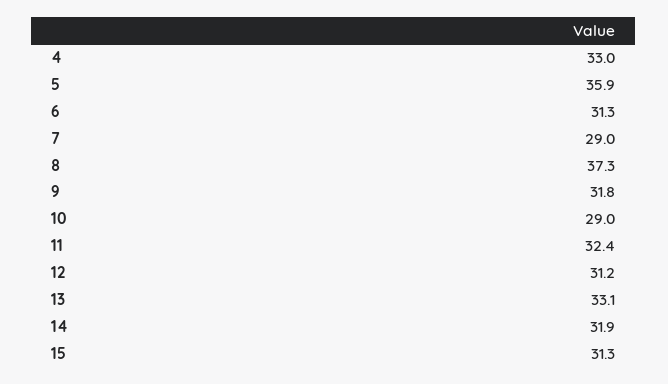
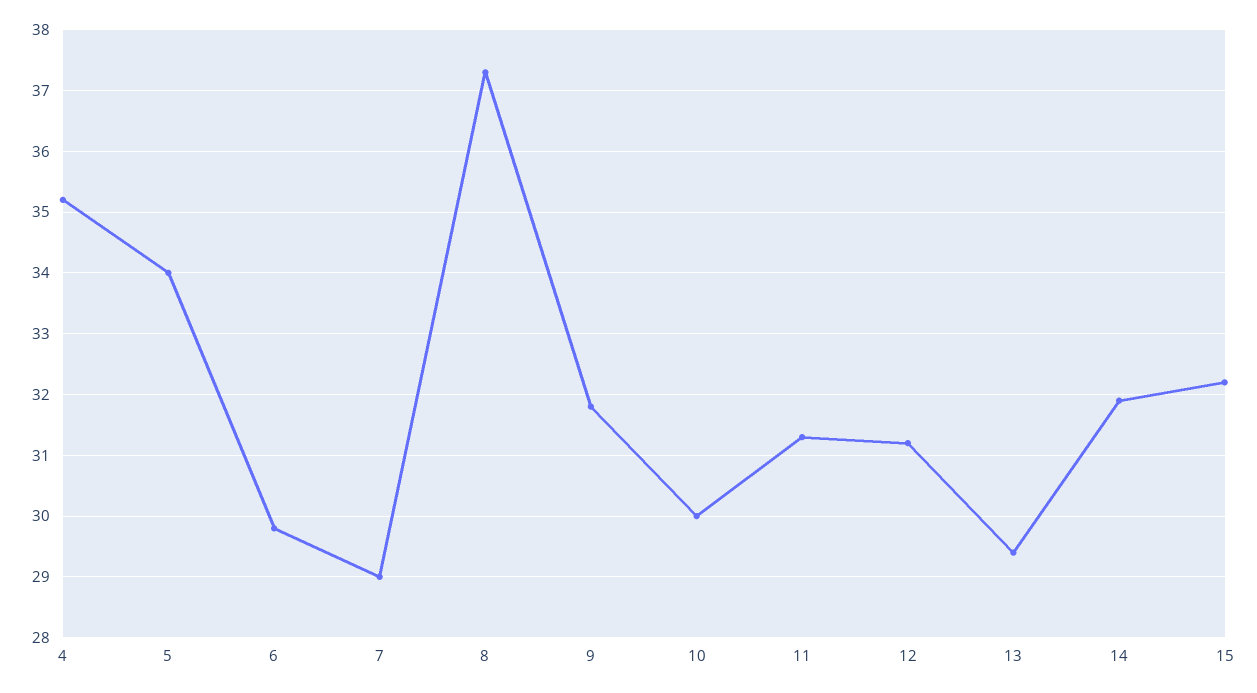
4: 33 -> 35.2
5: 35.9 -> 34
6: 31.3 -> 29.8
10: 29 -> 30
11: 32.4 -> 31.3
13: 33.1 -> 29.4
15: 31.3 -> 32.2

